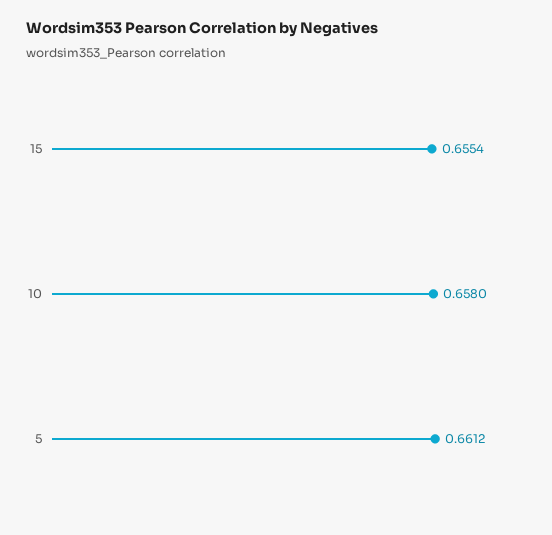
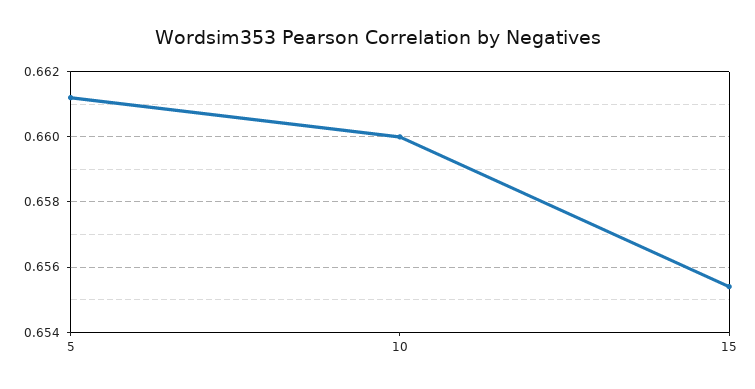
10: 0.658 -> 0.66

